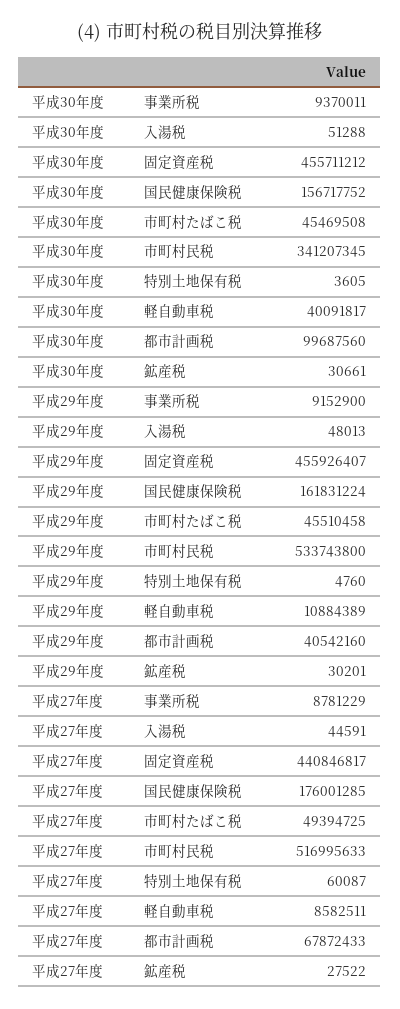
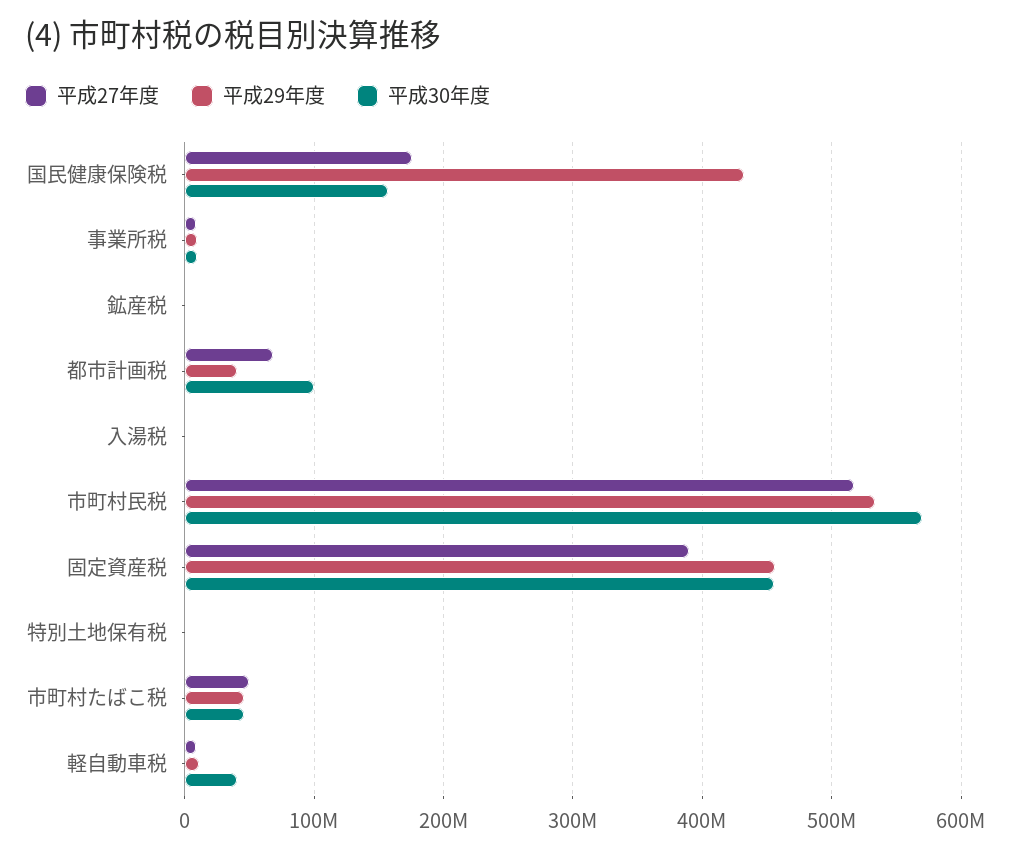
平成30年度, 市町村民税: 341207345 -> 570000000
平成29年度, 国民健康保険税: 161831224 -> 430000000
平成27年度, 固定資産税: 440846817 -> 390000000

